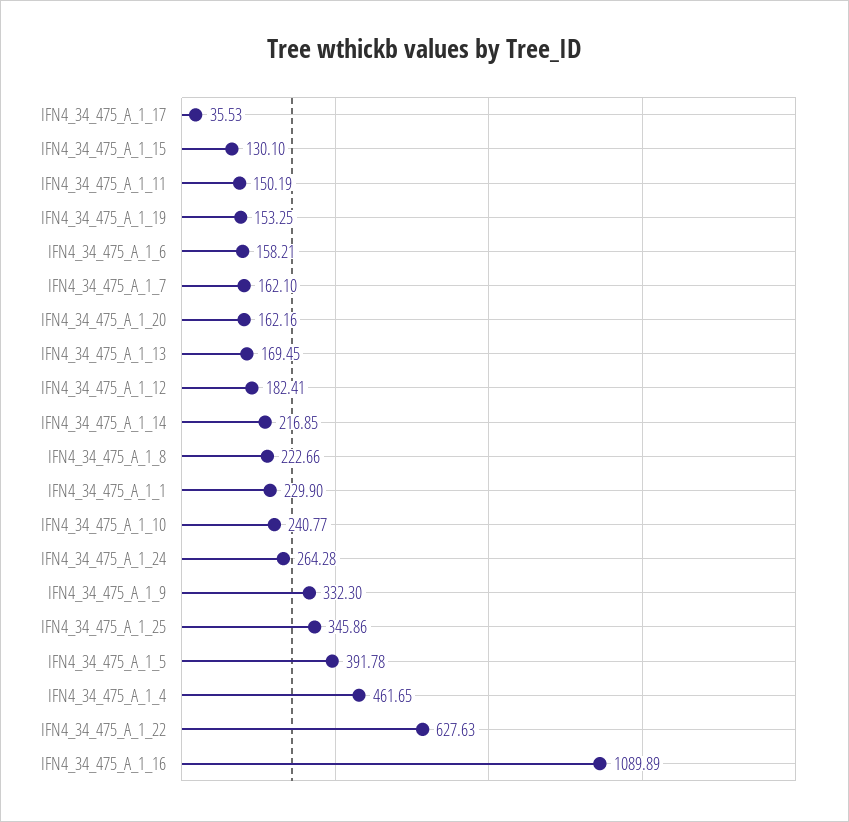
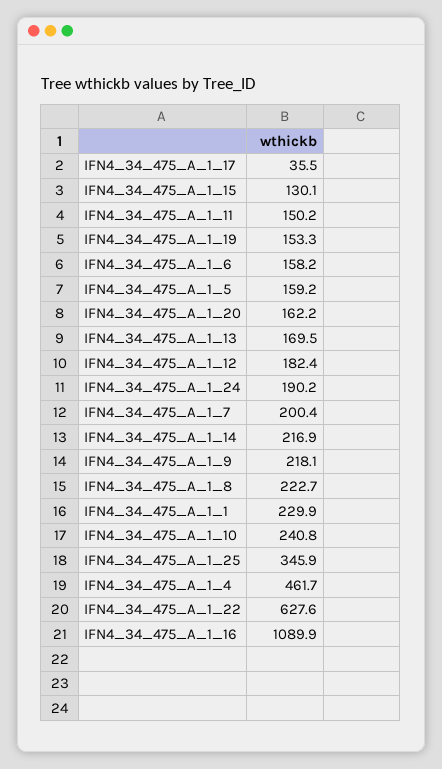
IFN4_34_475_A_1_7: 162.1 -> 200.4
IFN4_34_475_A_1_24: 264.28 -> 190.2
IFN4_34_475_A_1_9: 332.3 -> 218.1
IFN4_34_475_A_1_5: 391.78 -> 159.2

